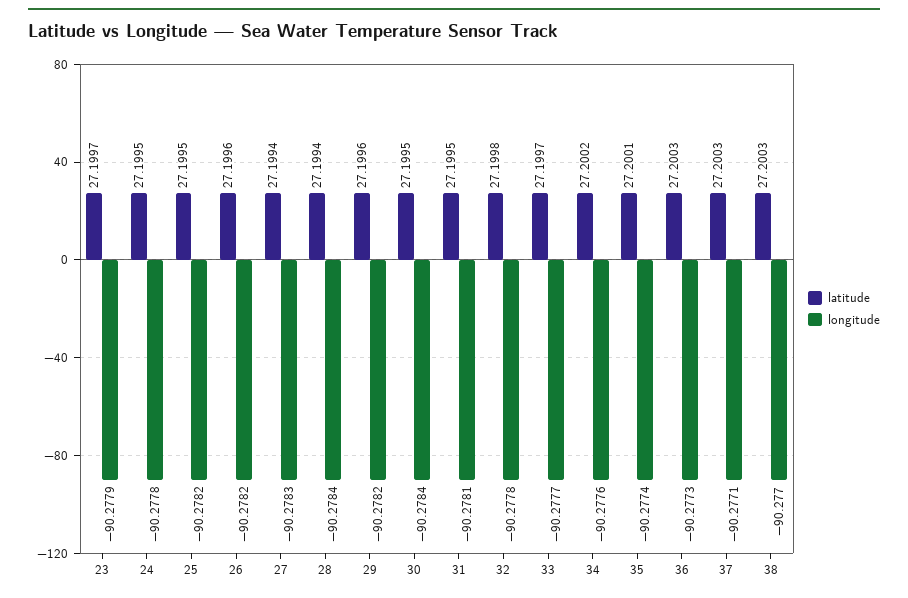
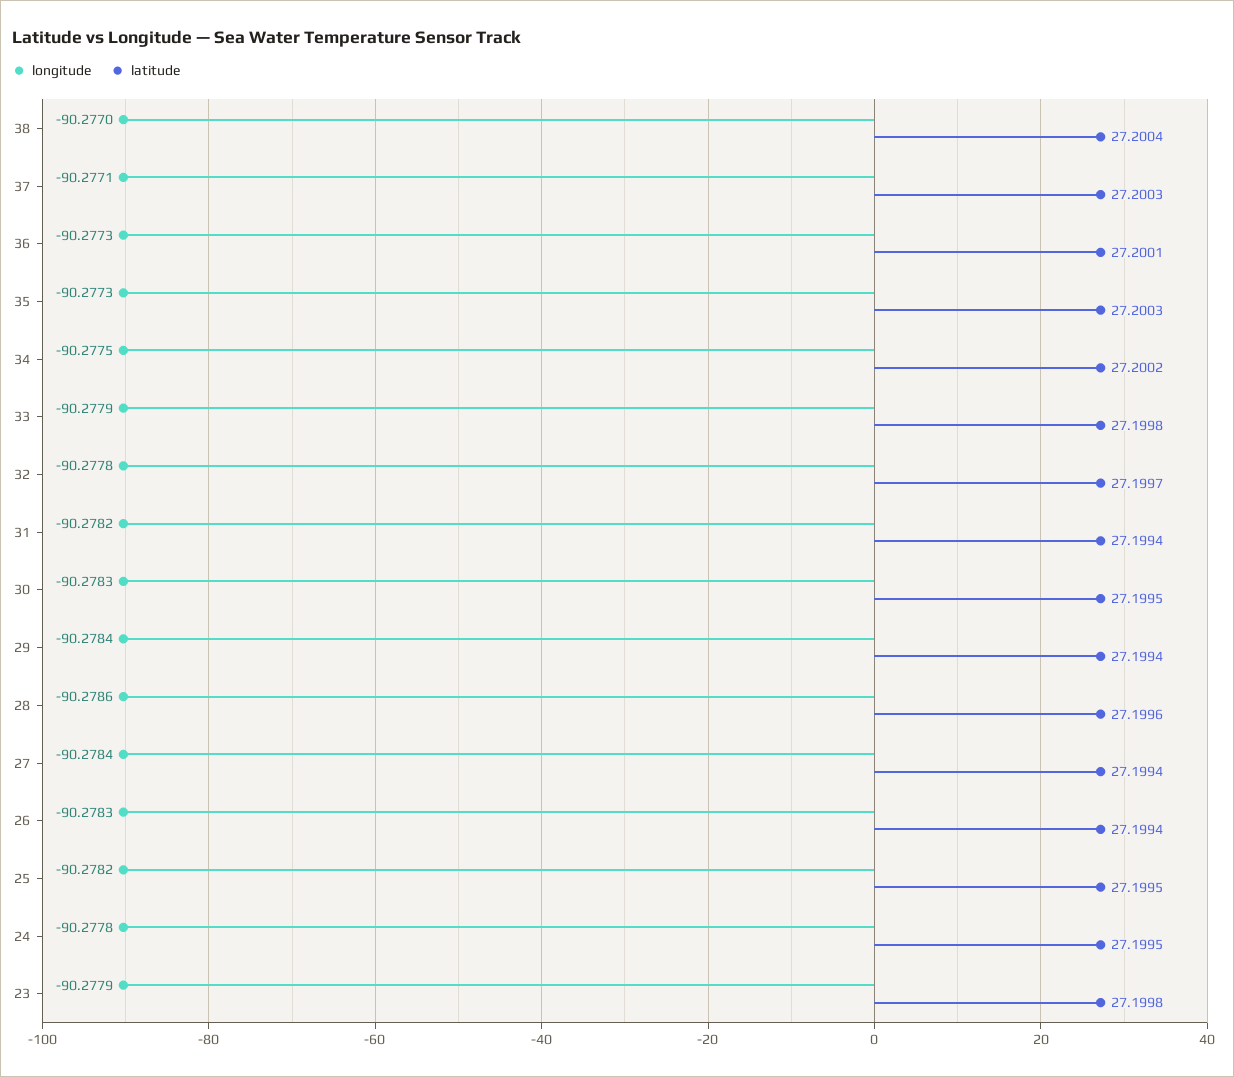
latitude, 23: 27.1997 -> 27.1998
latitude, 26: 27.1996 -> 27.1994
longitude, 26: -90.2782 -> -90.2783
longitude, 27: -90.2783 -> -90.2784
latitude, 28: 27.1994 -> 27.1996
longitude, 28: -90.2784 -> -90.2786
latitude, 29: 27.1996 -> 27.1994
longitude, 29: -90.2782 -> -90.2784
longitude, 30: -90.2784 -> -90.2783
latitude, 31: 27.1995 -> 27.1994
longitude, 31: -90.2781 -> -90.2782
latitude, 32: 27.1998 -> 27.1997
latitude, 33: 27.1997 -> 27.1998
longitude, 33: -90.2777 -> -90.2779
longitude, 34: -90.2776 -> -90.2775
latitude, 35: 27.2001 -> 27.2003
longitude, 35: -90.2774 -> -90.2773
latitude, 36: 27.2003 -> 27.2001
latitude, 38: 27.2003 -> 27.2004

